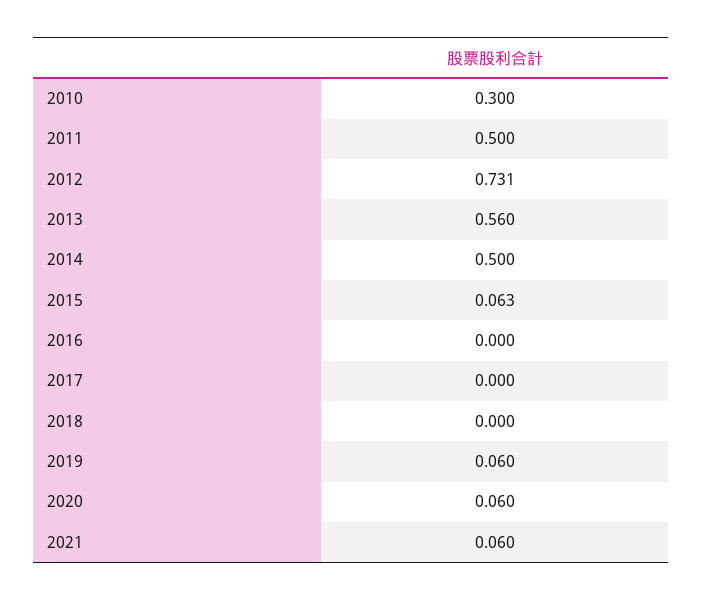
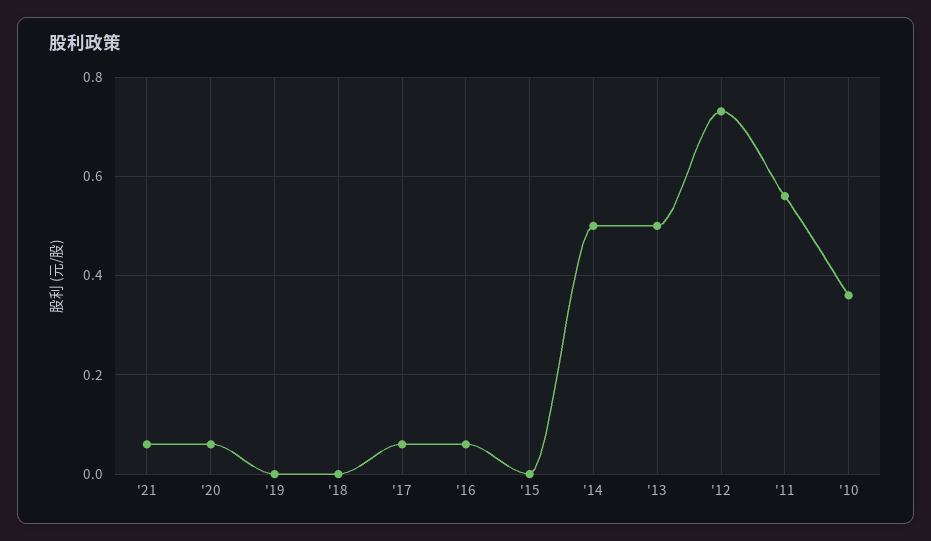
2010: 0.3 -> 0.36
2011: 0.5 -> 0.56
2013: 0.56 -> 0.5
2015: 0.063 -> 0
2016: 0 -> 0.06
2017: 0 -> 0.06
2019: 0.06 -> 0

